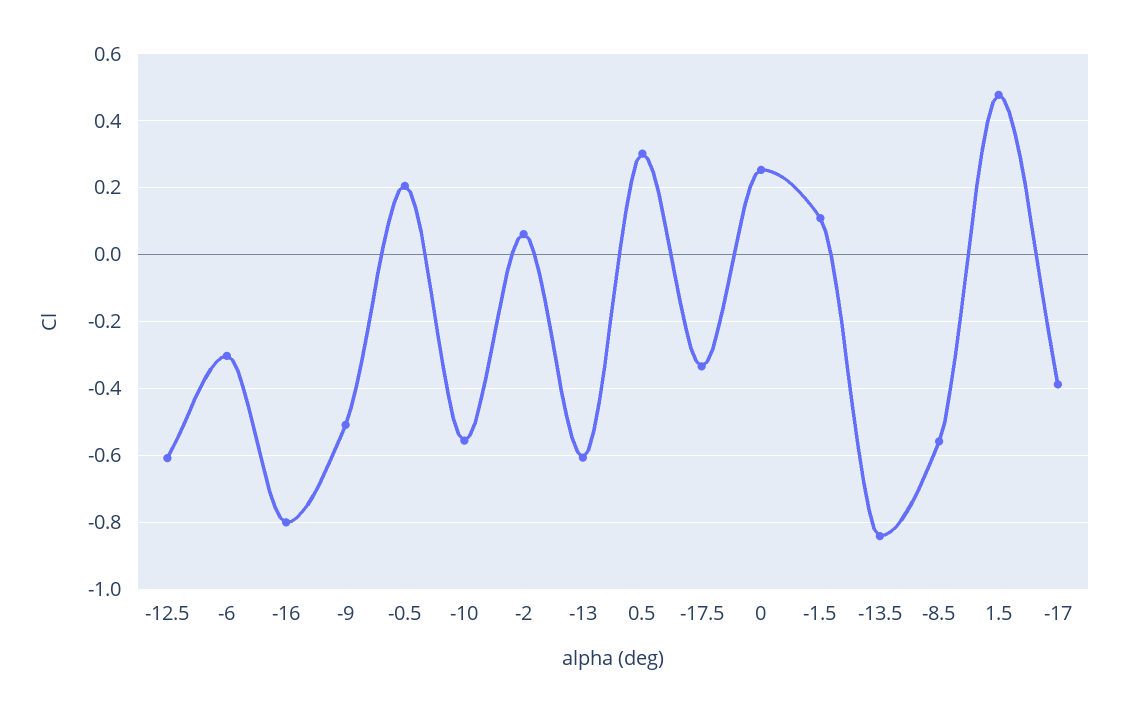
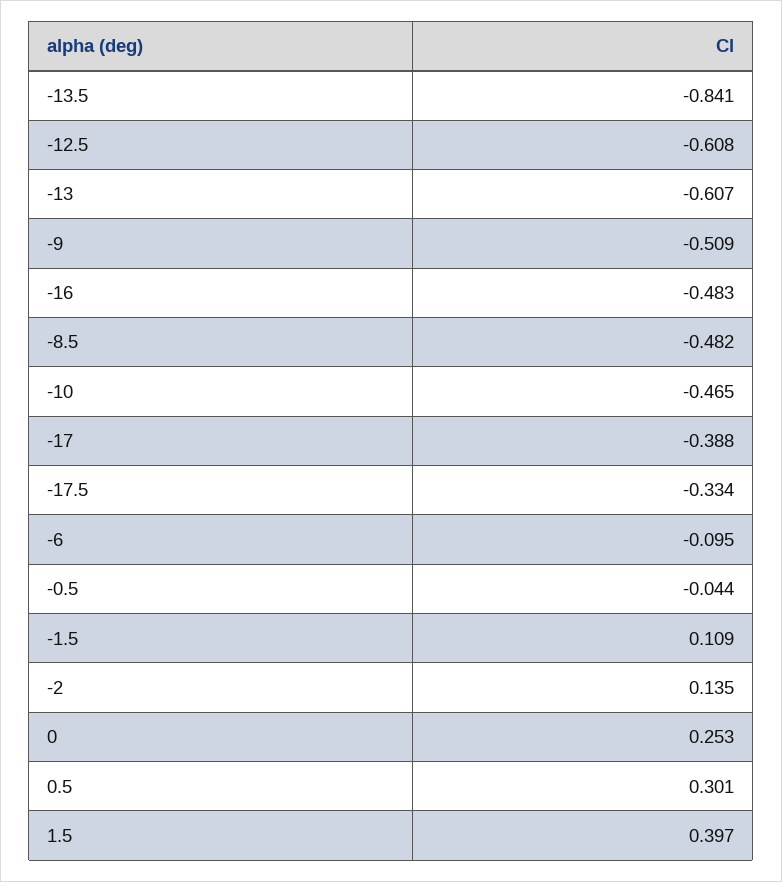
-6: -0.3 -> -0.095
-16: -0.8 -> -0.483
-0.5: 0.2 -> -0.044
-10: -0.56 -> -0.465
-2: 0.06 -> 0.135
-8.5: -0.56 -> -0.482
1.5: 0.48 -> 0.397

